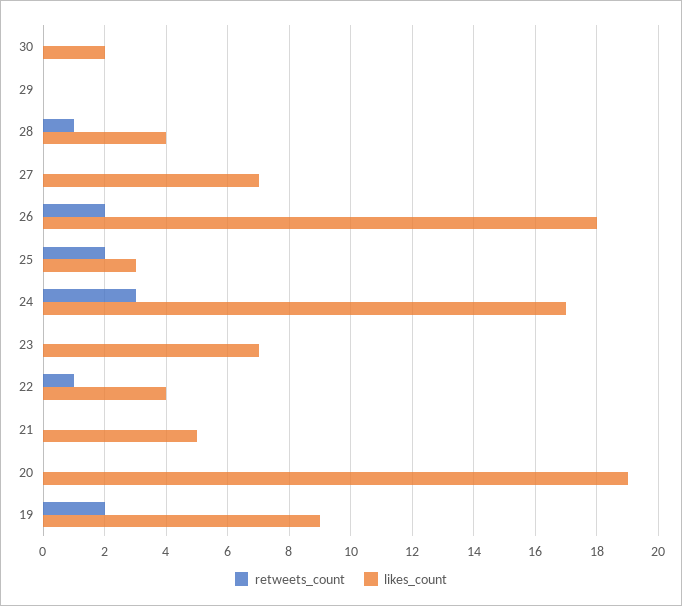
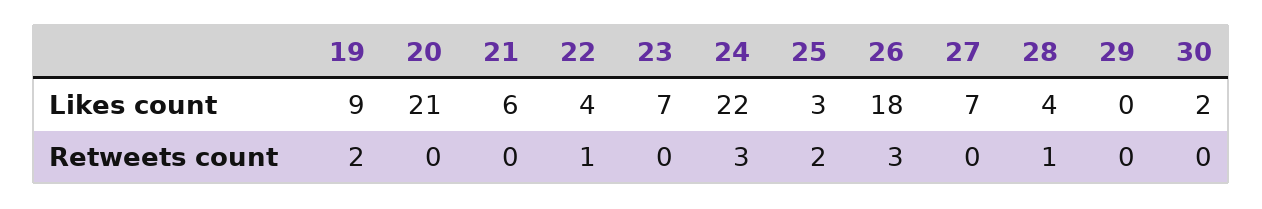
retweets_count, 26: 2 -> 3
likes_count, 24: 17 -> 22
likes_count, 21: 5 -> 6
likes_count, 20: 19 -> 21

